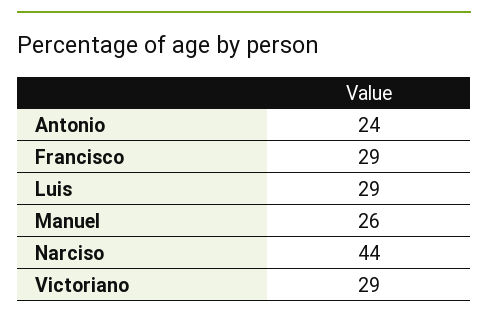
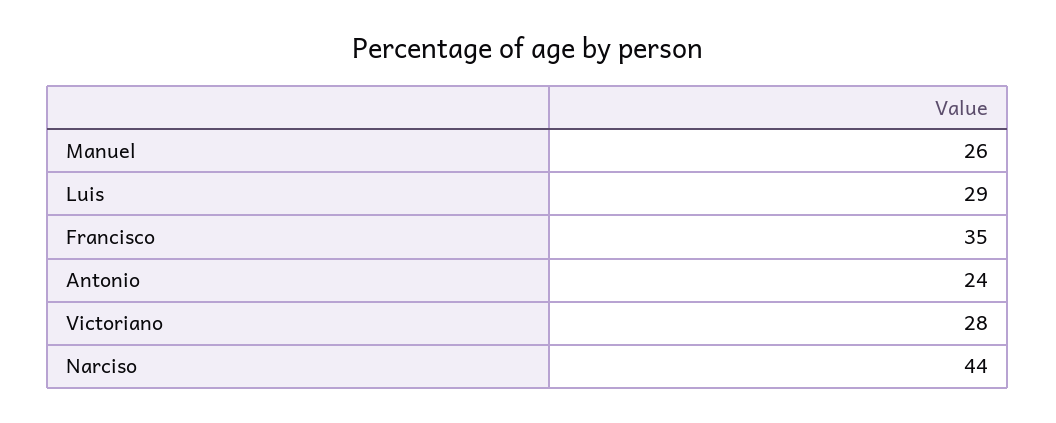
Francisco: 29 -> 35
Victoriano: 29 -> 28

